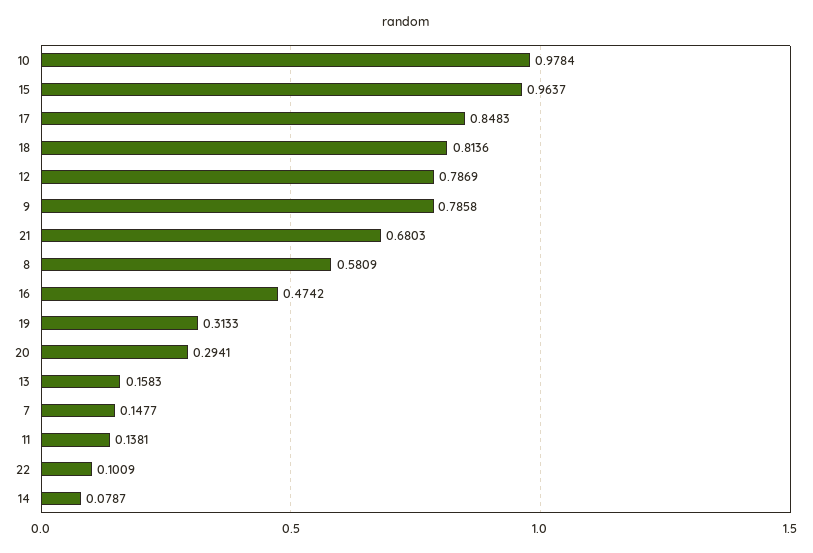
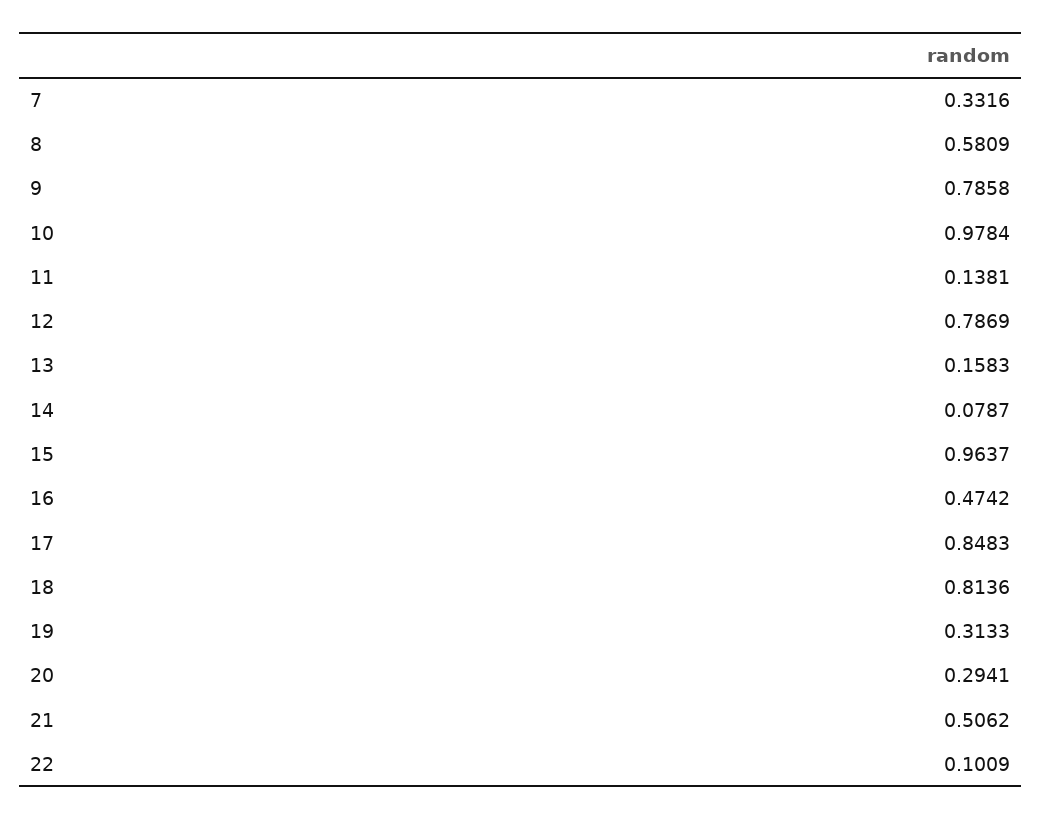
21: 0.6803 -> 0.5062
7: 0.1477 -> 0.3316

